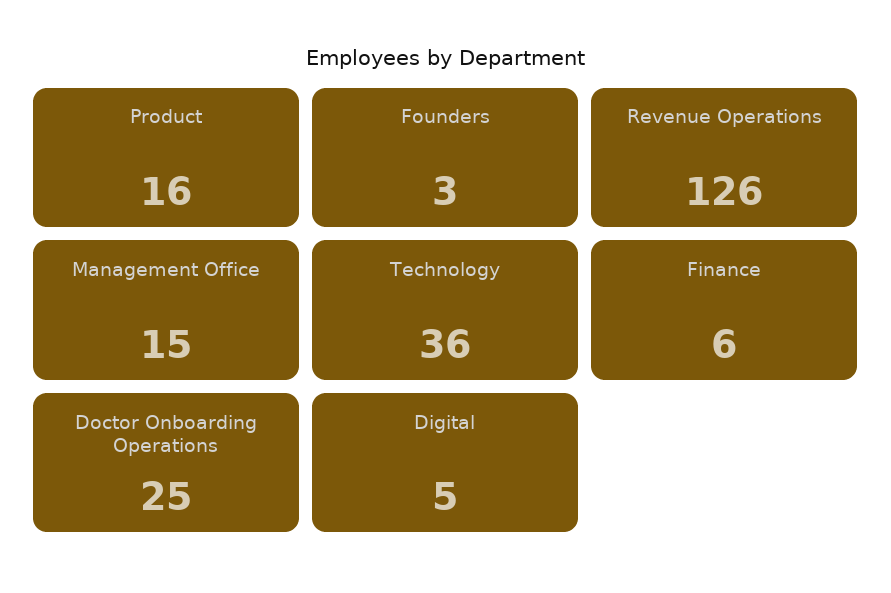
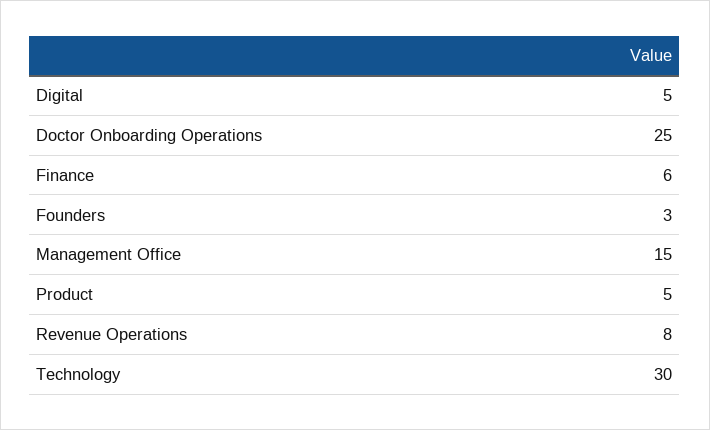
Product: 16 -> 5
Revenue Operations: 126 -> 8
Technology: 36 -> 30

